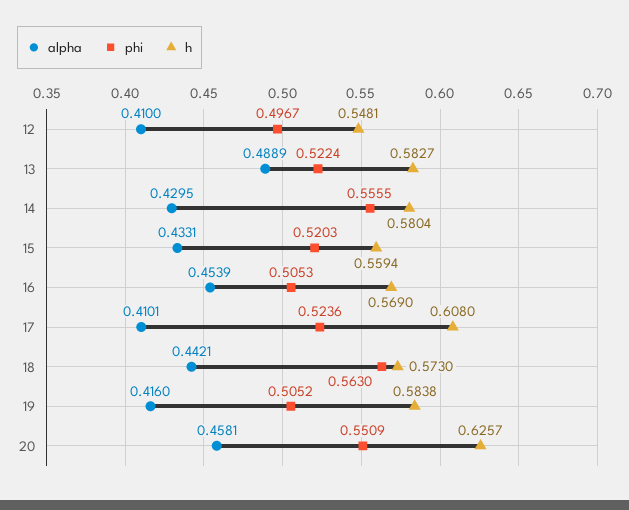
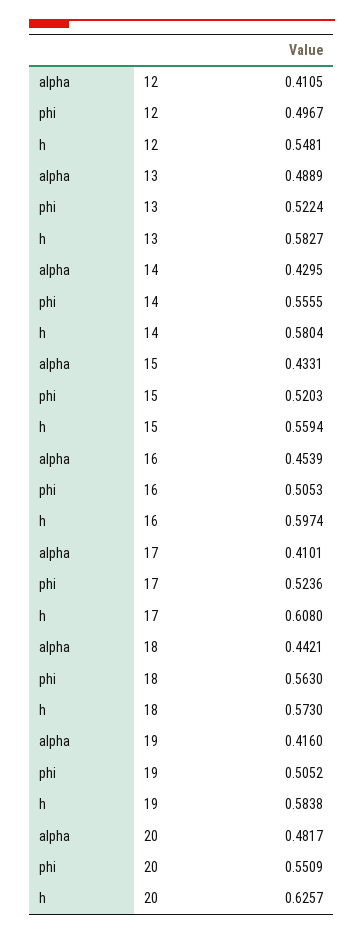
alpha, 12: 0.41 -> 0.4105
h, 16: 0.569 -> 0.5974
alpha, 20: 0.4581 -> 0.4817

